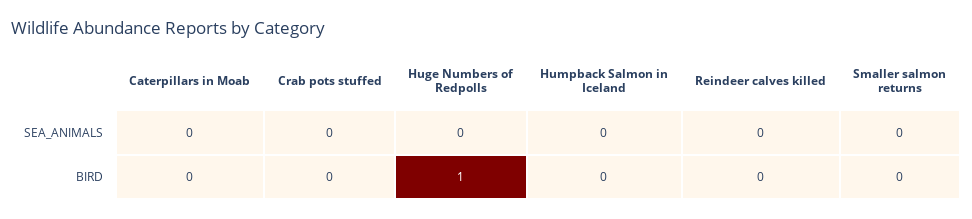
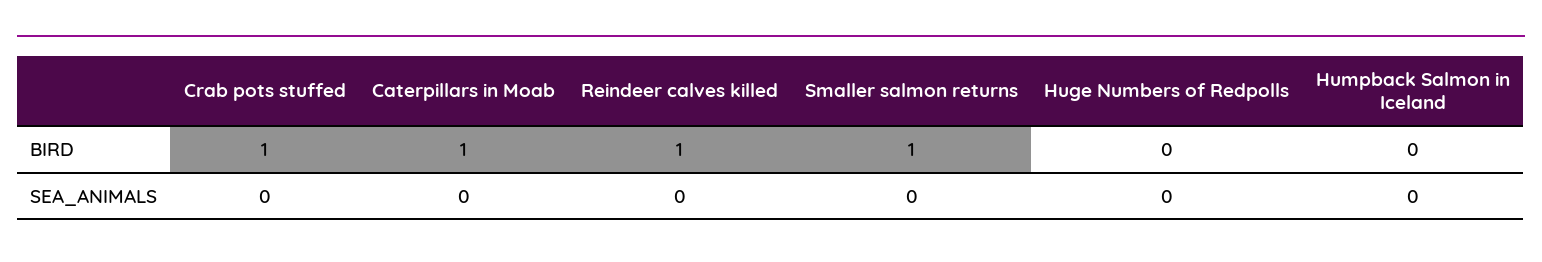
Caterpillars in Moab, BIRD: 0 -> 1
Crab pots stuffed, BIRD: 0 -> 1
Huge Numbers of Redpolls, BIRD: 1 -> 0
Reindeer calves killed, BIRD: 0 -> 1
Smaller salmon returns, BIRD: 0 -> 1

